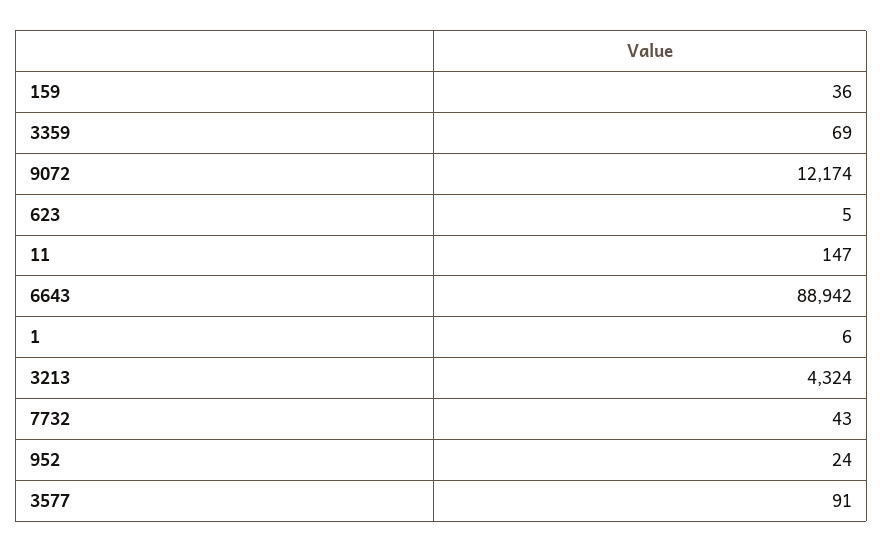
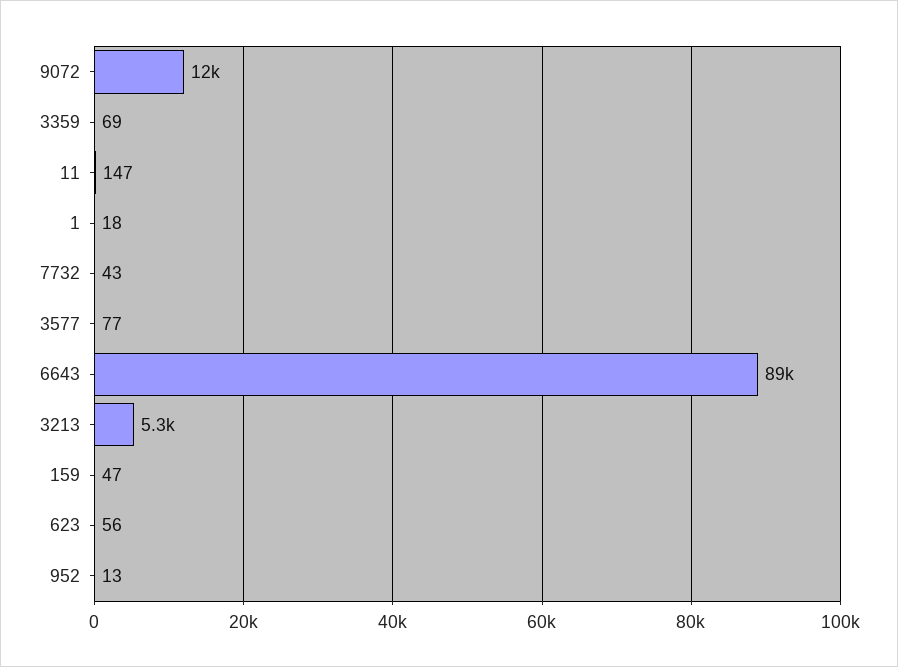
159: 36 -> 47
623: 5 -> 56
1: 6 -> 18
3213: 4324 -> 5300
952: 24 -> 13
3577: 91 -> 77

